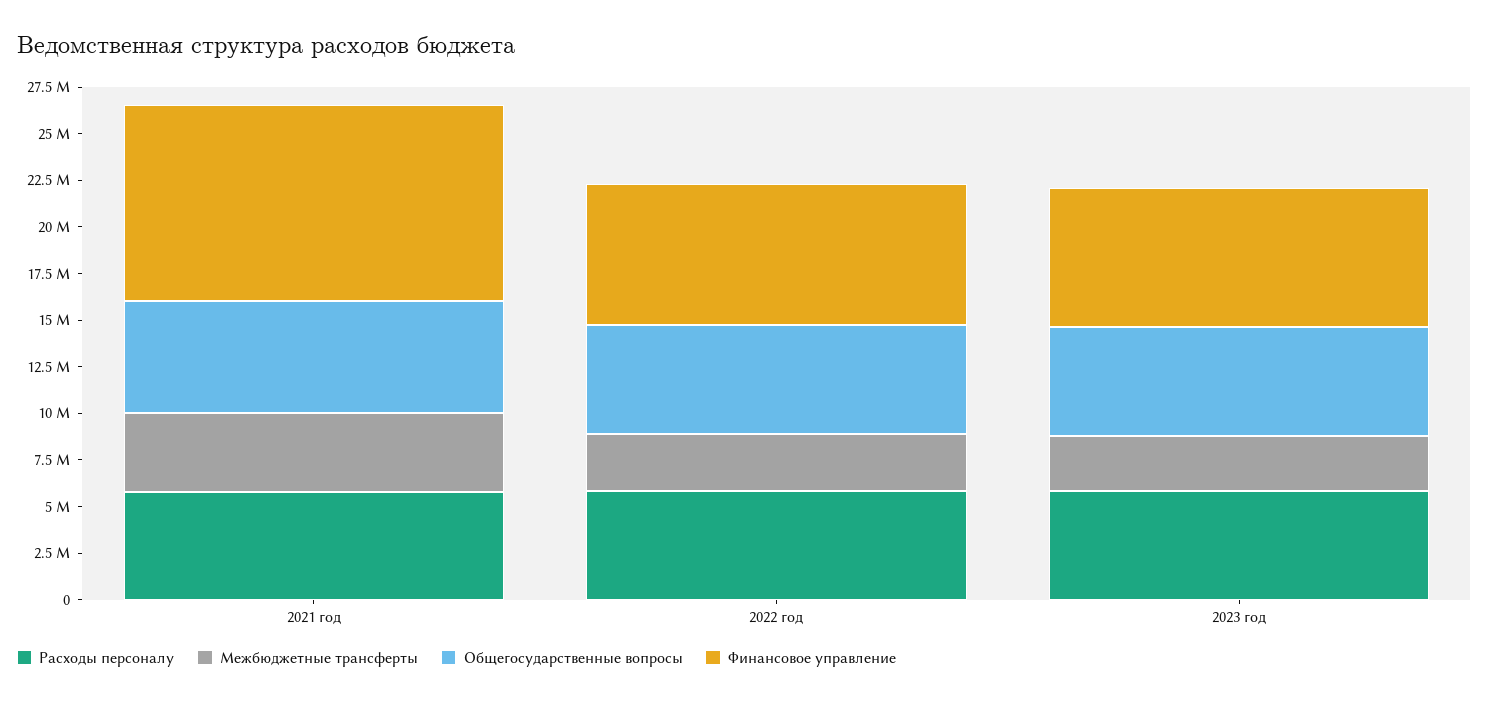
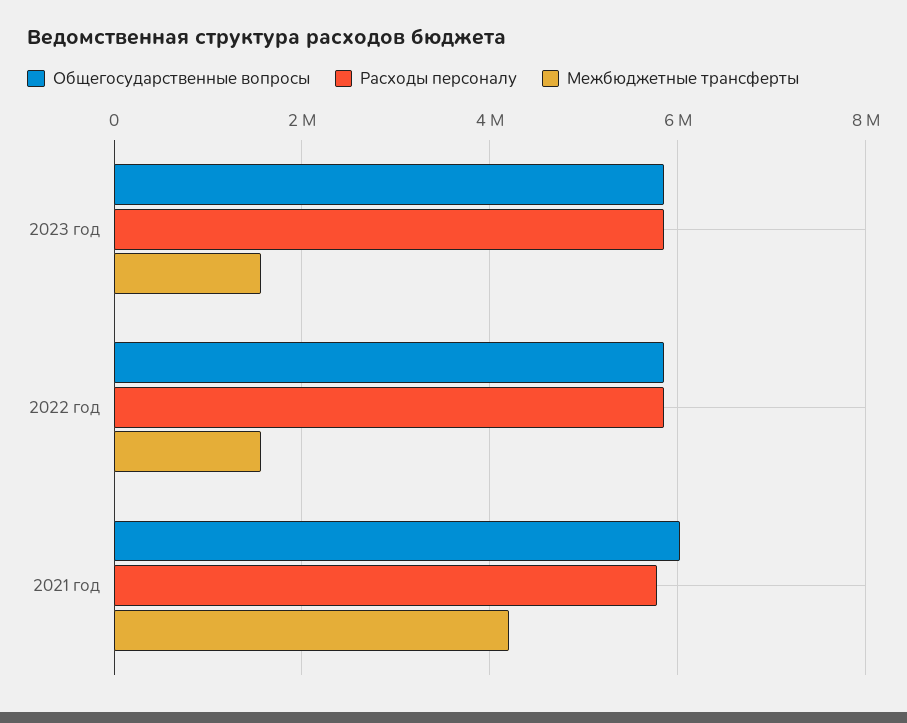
Финансовое управление, 2021 год: 10500000 -> none
Межбюджетные трансферты, 2022 год: 3000000 -> 1600000
Финансовое управление, 2022 год: 7500000 -> none
Межбюджетные трансферты, 2023 год: 3000000 -> 1600000
Финансовое управление, 2023 год: 7500000 -> none

